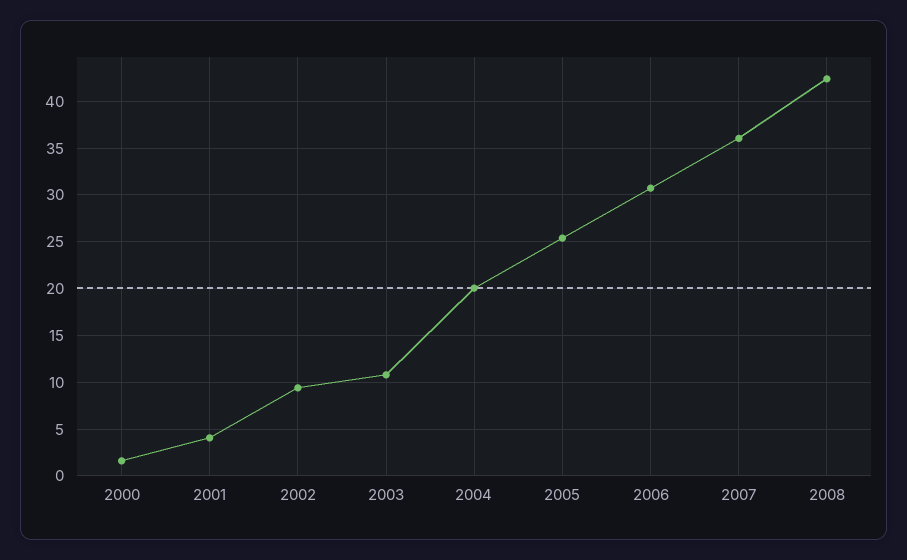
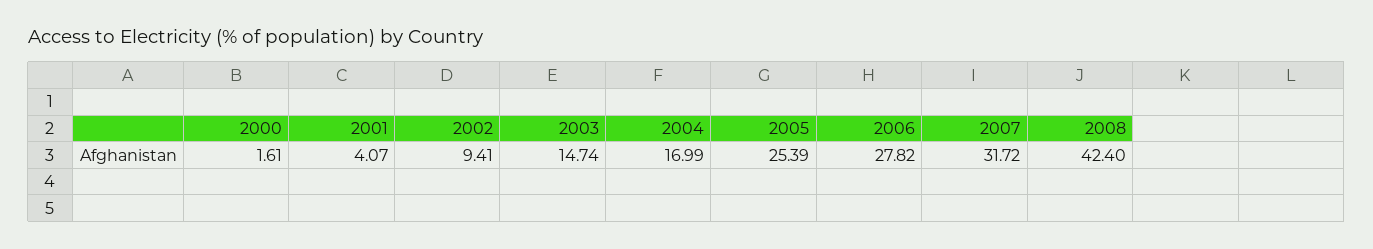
2003: 11 -> 14.74
2004: 20 -> 16.99
2006: 31 -> 27.82
2007: 36 -> 31.72

